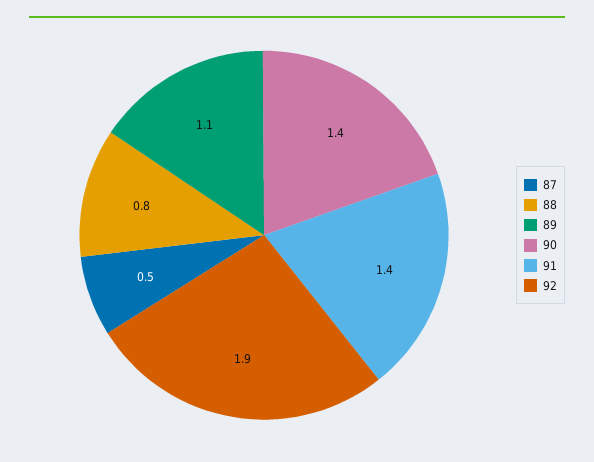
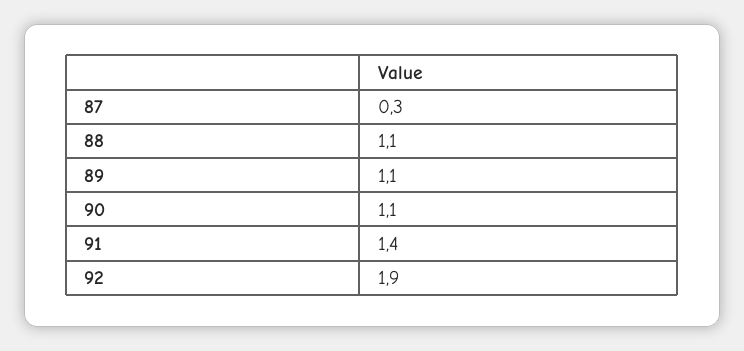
87: 0.5 -> 0.3
88: 0.8 -> 1.1
90: 1.4 -> 1.1

